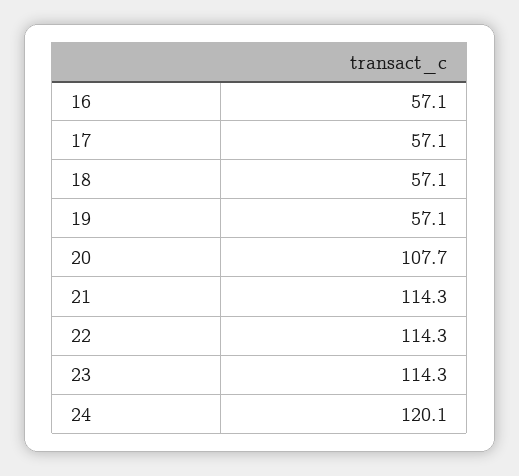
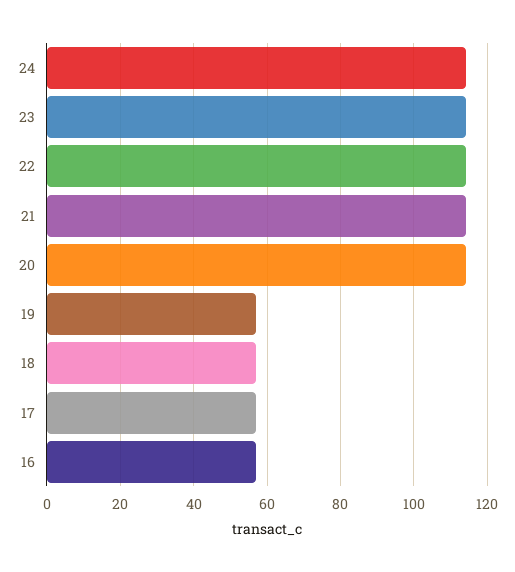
20: 107.7 -> 114
24: 120.1 -> 114

